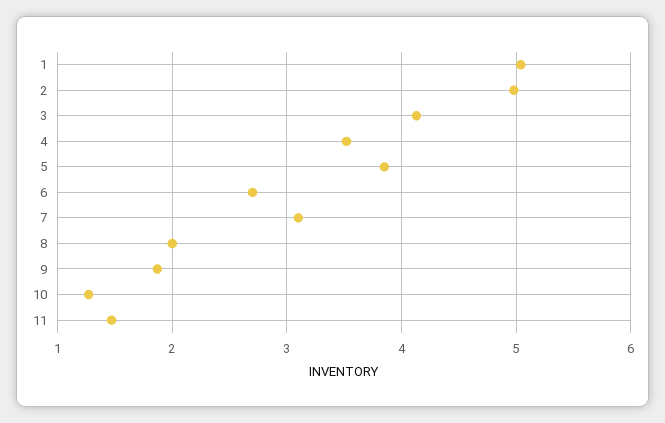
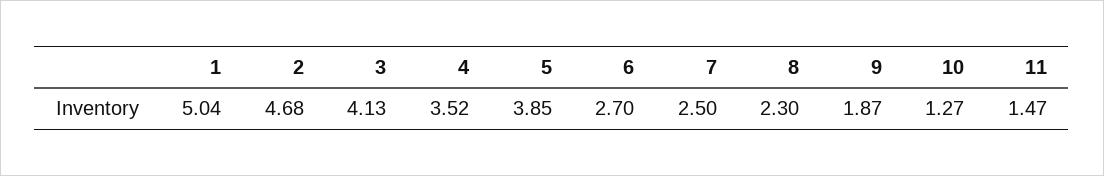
2: 5 -> 4.68
7: 3.1 -> 2.5
8: 2 -> 2.3

